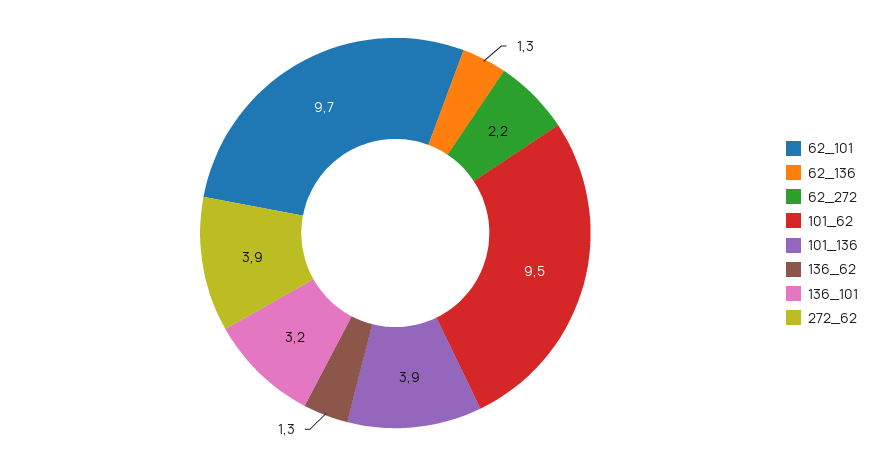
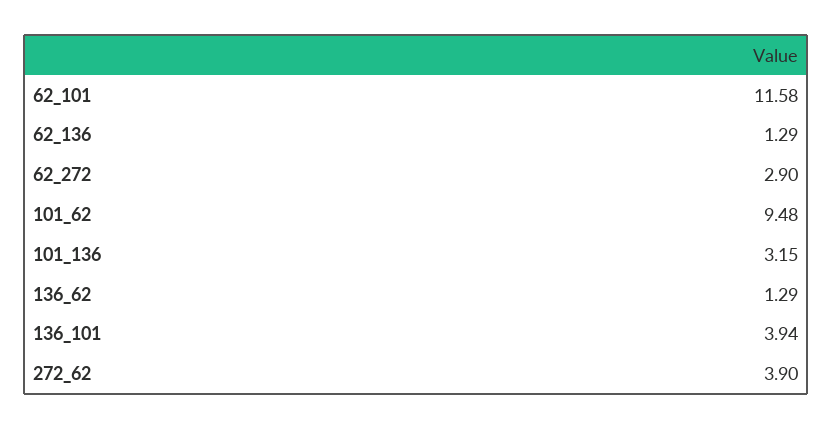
62_101: 9.7 -> 11.58
62_272: 2.2 -> 2.9
101_136: 3.9 -> 3.15
136_101: 3.2 -> 3.94

